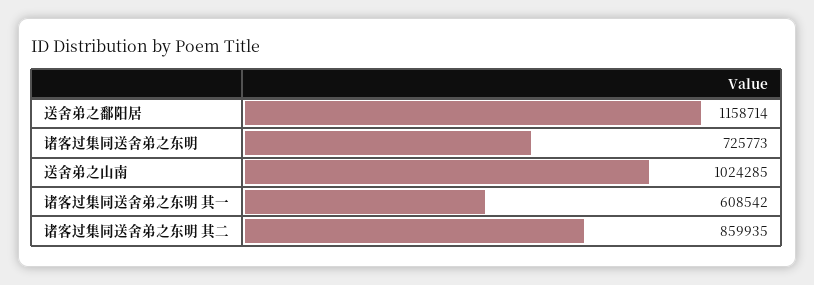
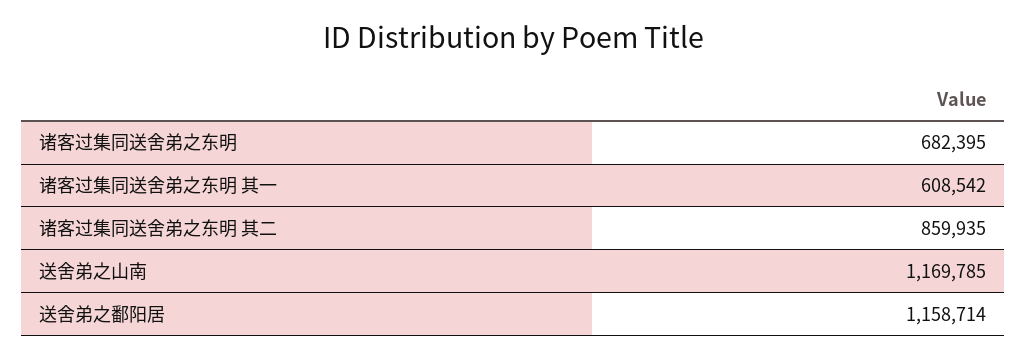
诸客过集同送舍弟之东明: 725773 -> 682395
送舍弟之山南: 1024285 -> 1169785

